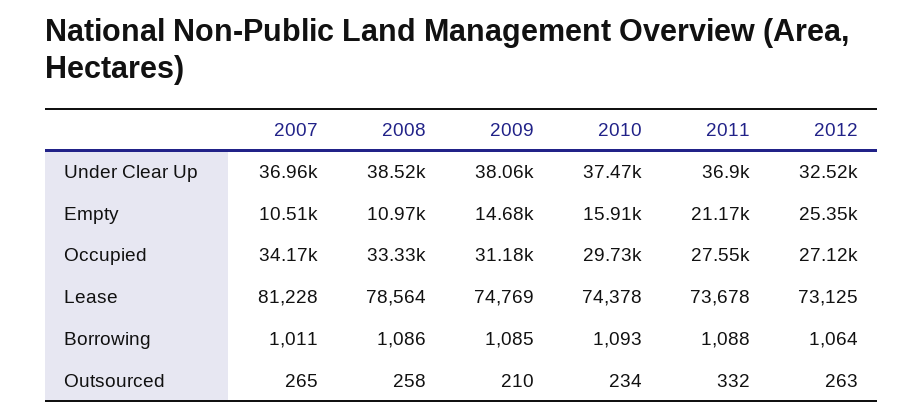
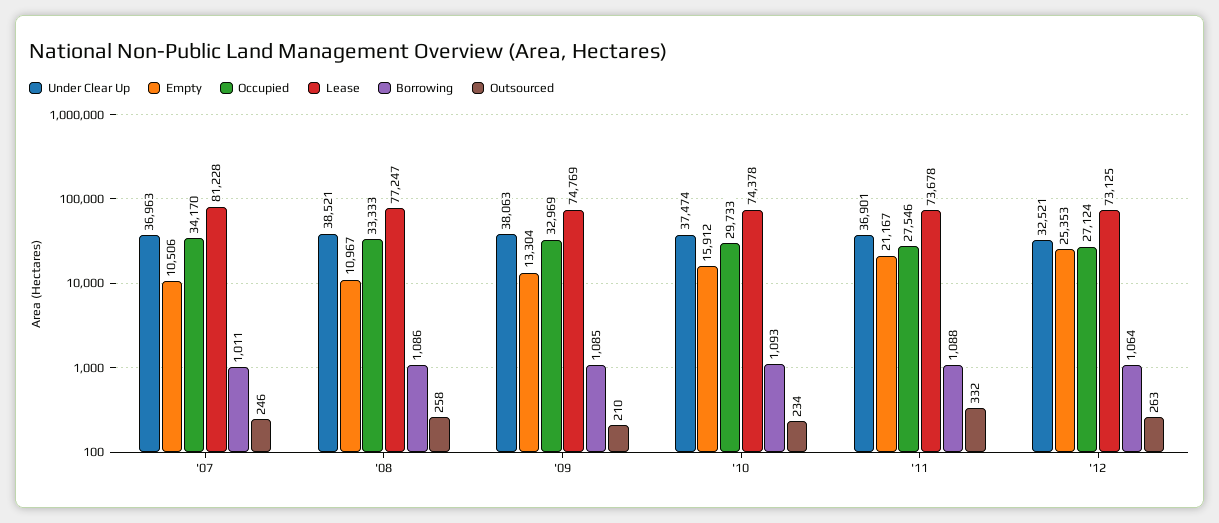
Empty, 2009: 14680 -> 13304
Occupied, 2009: 31180 -> 32969
Lease, 2008: 78564 -> 77247
Outsourced, 2007: 265 -> 246

